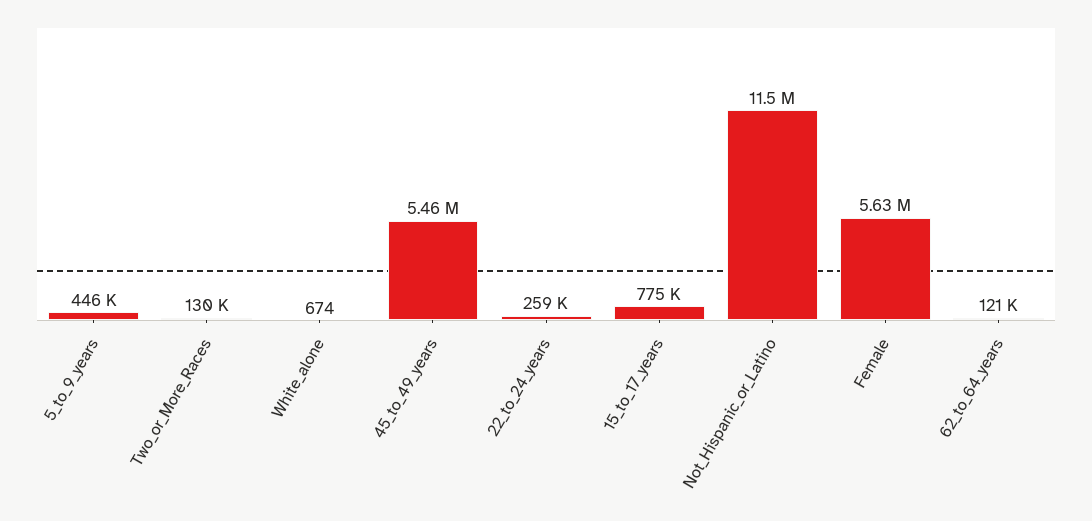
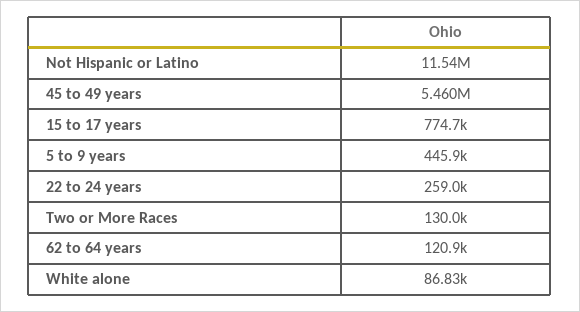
White_alone: 674 -> 86830
Female: 5630000 -> none

